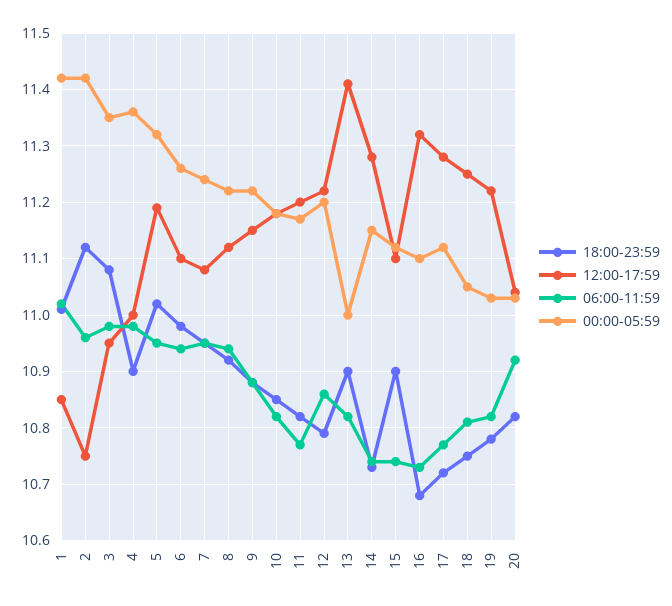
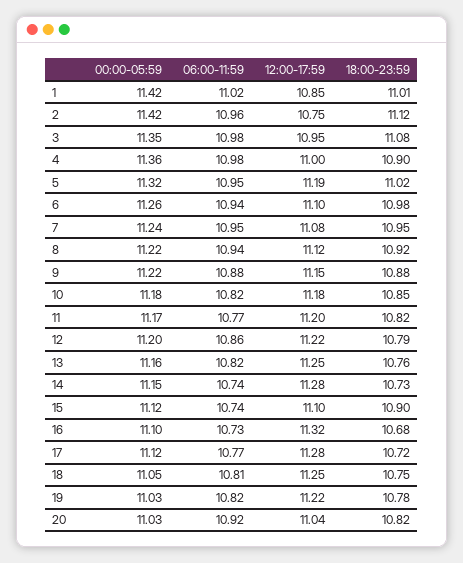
18:00-23:59, 13: 10.9 -> 10.76
12:00-17:59, 13: 11.4 -> 11.25
00:00-05:59, 13: 11 -> 11.16

